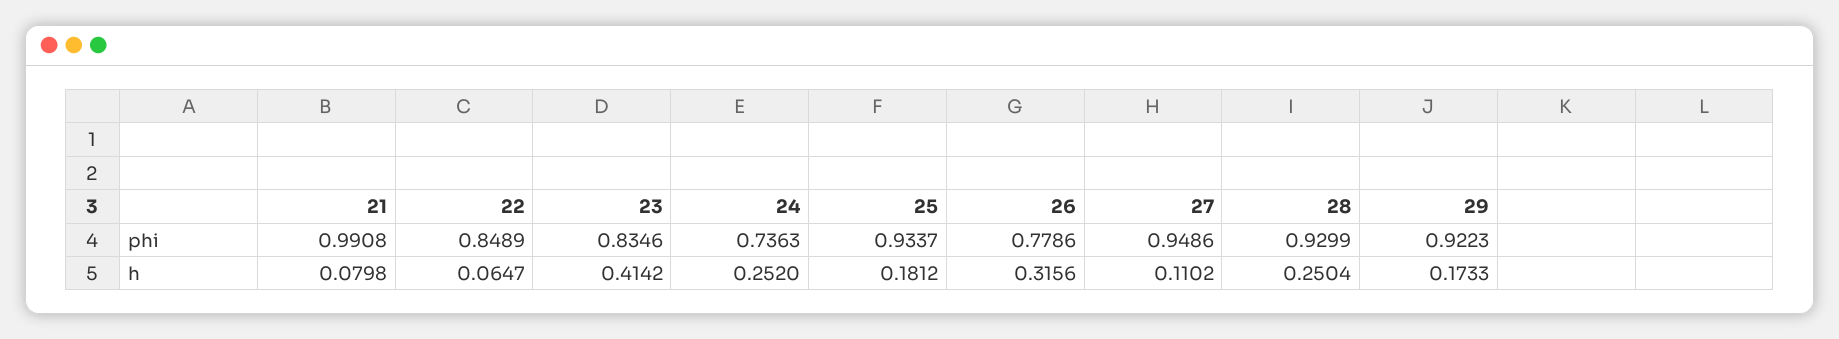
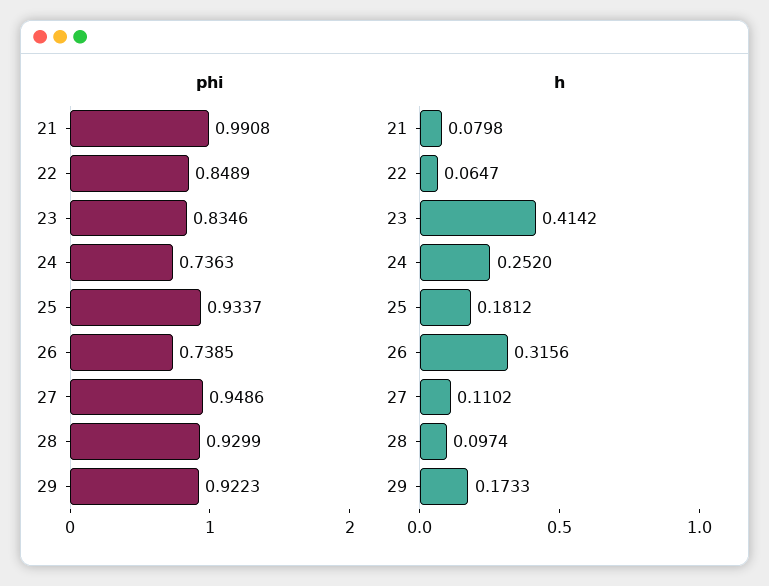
phi, 26: 0.7786 -> 0.7385
h, 28: 0.2504 -> 0.0974

